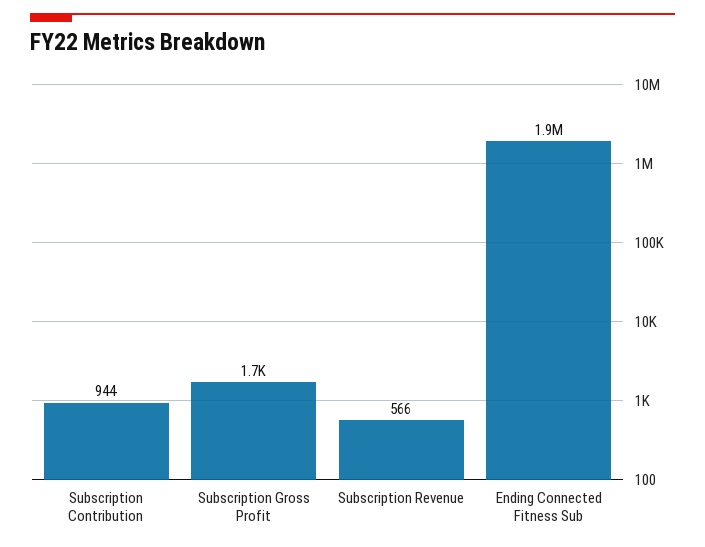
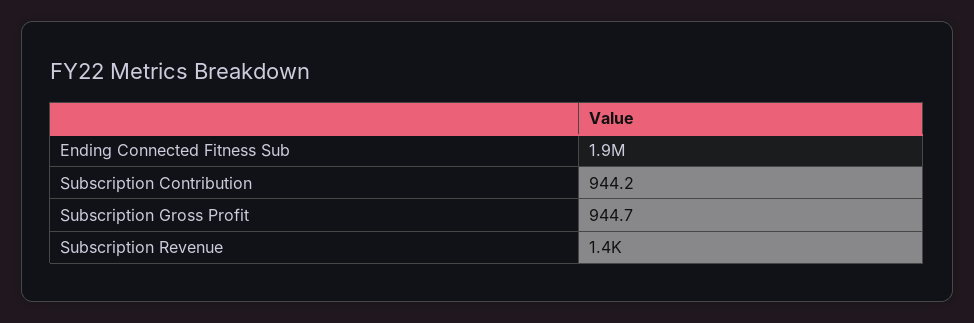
Subscription Gross Profit: 1700 -> 944.7
Subscription Revenue: 566 -> 1400

